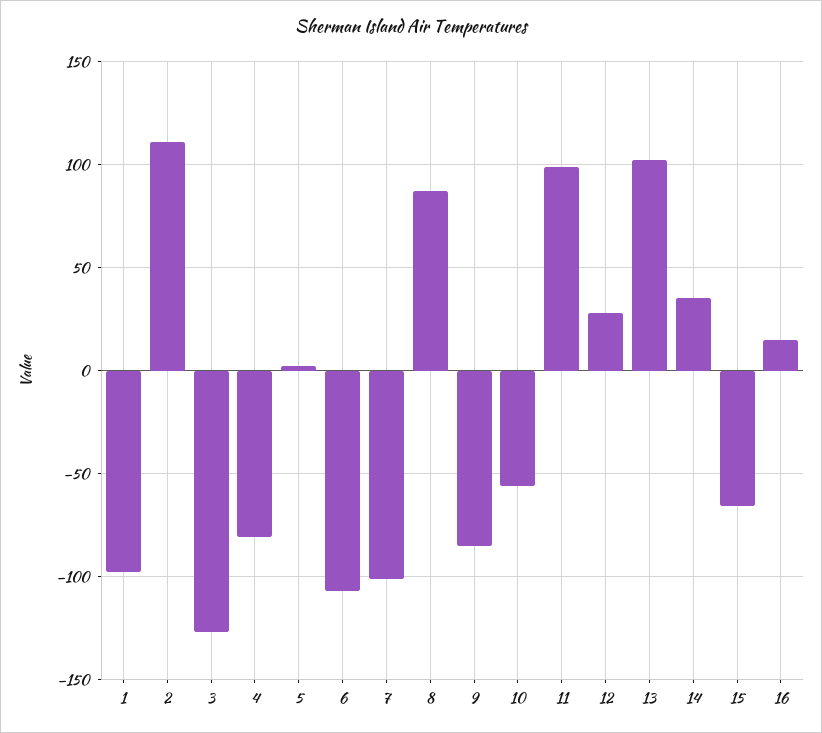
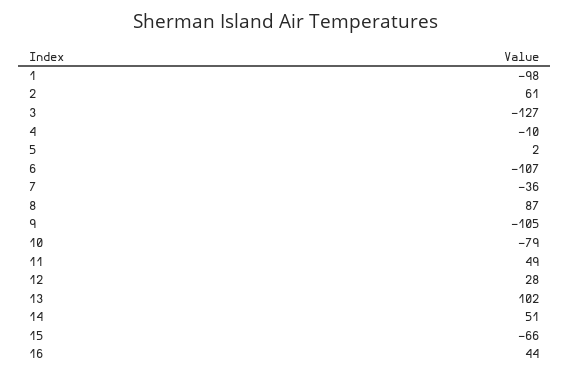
2: 110 -> 61
4: -80 -> -10
7: -100 -> -36
9: -85 -> -105
10: -55 -> -79
11: 100 -> 49
14: 35 -> 51
16: 15 -> 44

